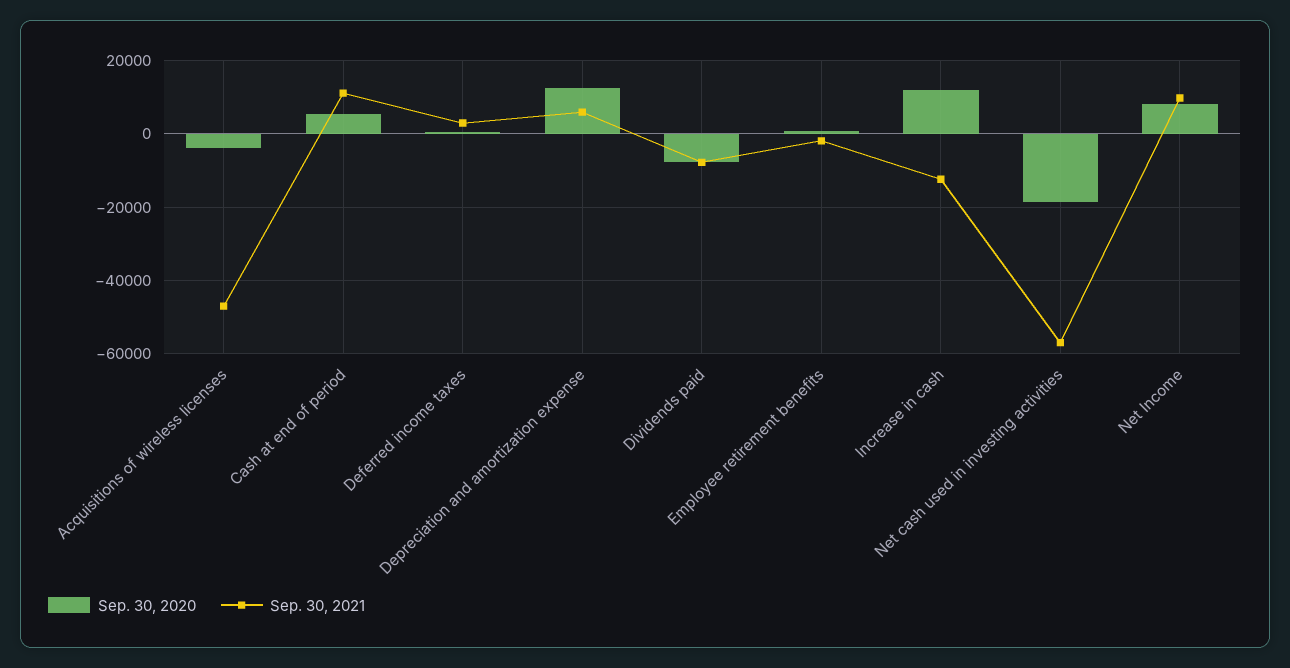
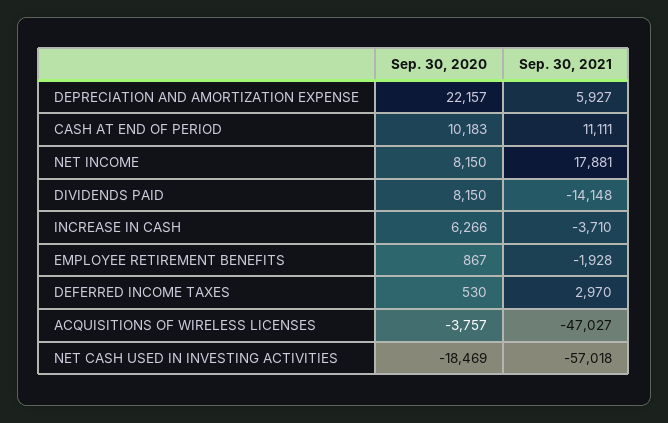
Sep. 30, 2020, Cash at end of period: 6000 -> 10183
Sep. 30, 2020, Depreciation and amortization expense: 12000 -> 22157
Sep. 30, 2020, Dividends paid: -8000 -> 8150
Sep. 30, 2021, Dividends paid: -8000 -> -14148
Sep. 30, 2020, Increase in cash: 12000 -> 6266
Sep. 30, 2021, Increase in cash: -12000 -> -3710
Sep. 30, 2021, Net Income: 10000 -> 17881

